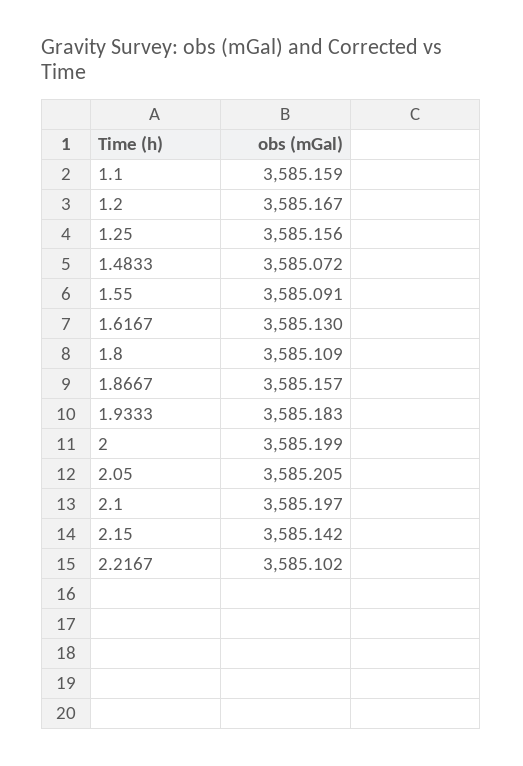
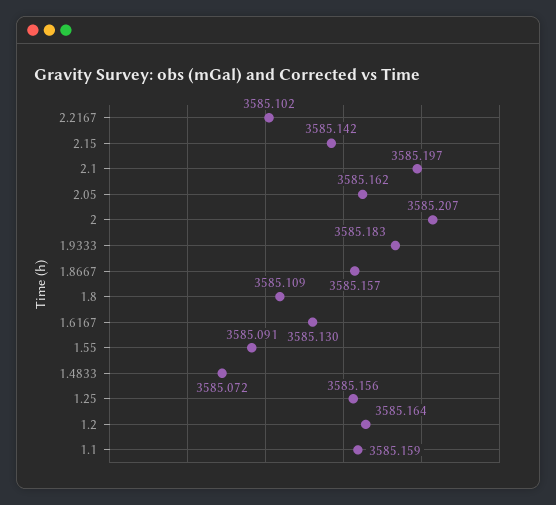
1.2: 3585.167 -> 3585.164
2: 3585.199 -> 3585.207
2.05: 3585.205 -> 3585.162

